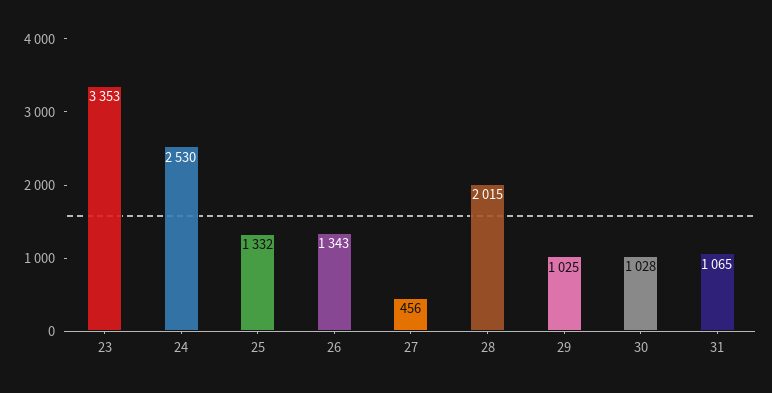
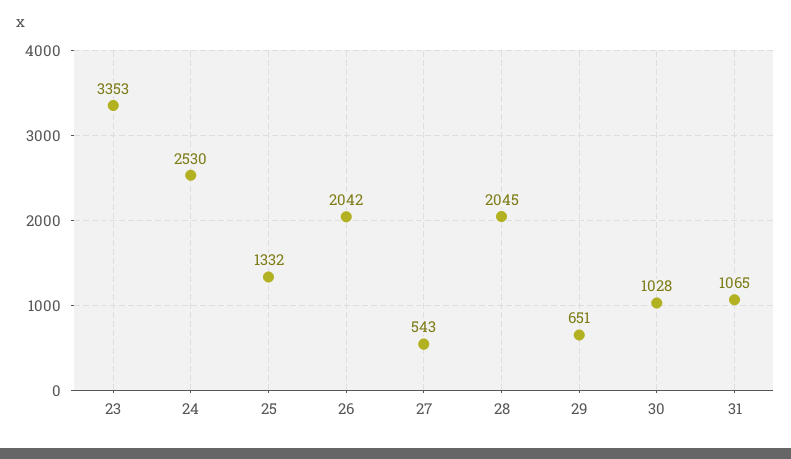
26: 1343 -> 2042
27: 456 -> 543
28: 2015 -> 2045
29: 1025 -> 651

